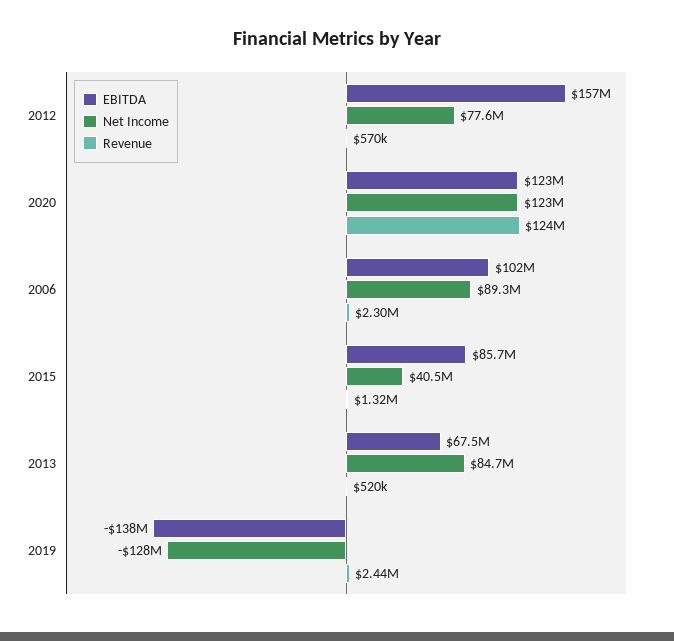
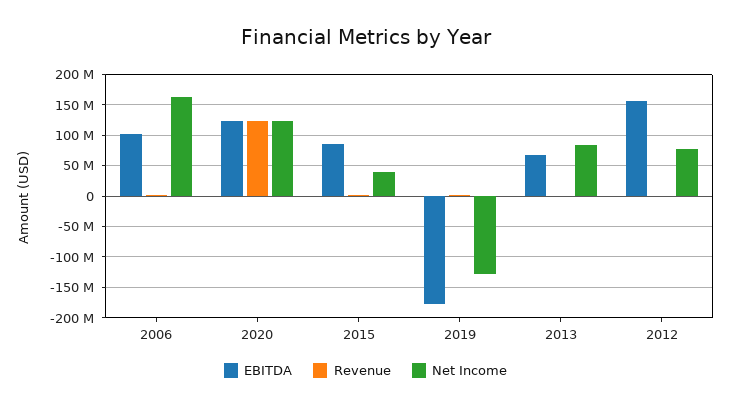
Net Income, 2006: 89300000 -> 160000000
EBITDA, 2019: -138000000 -> -180000000

